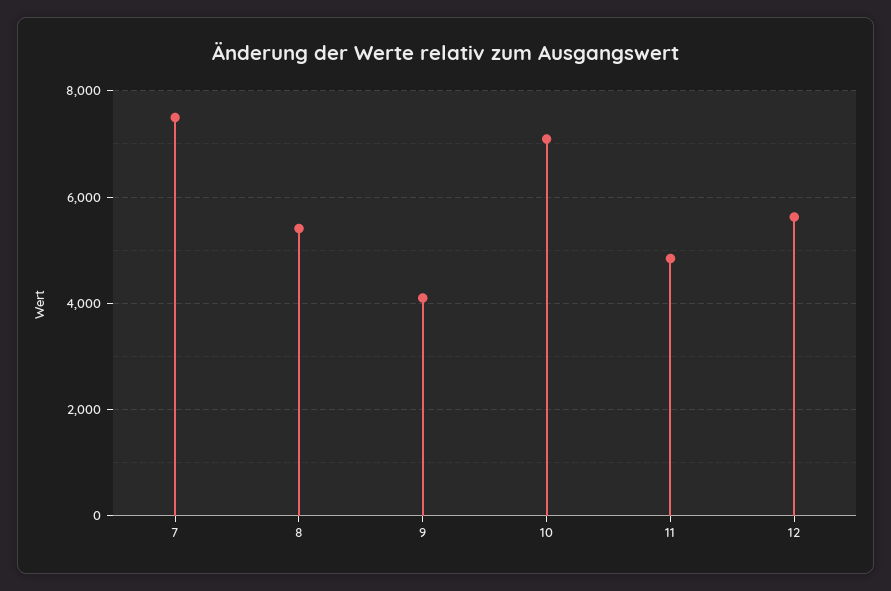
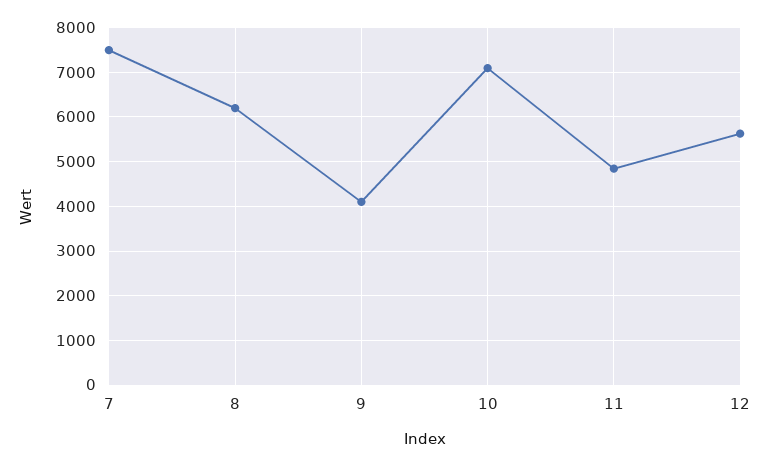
8: 5400 -> 6200

